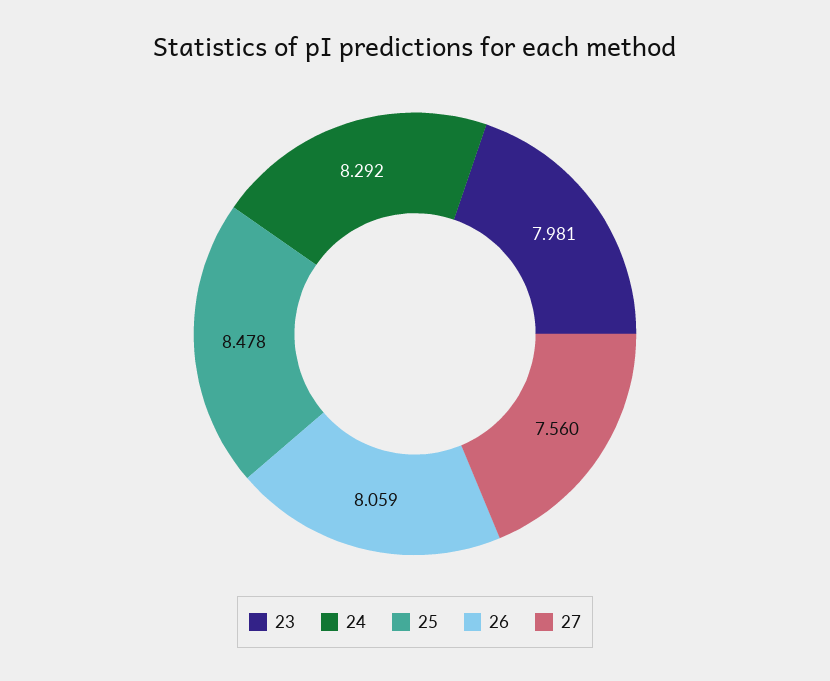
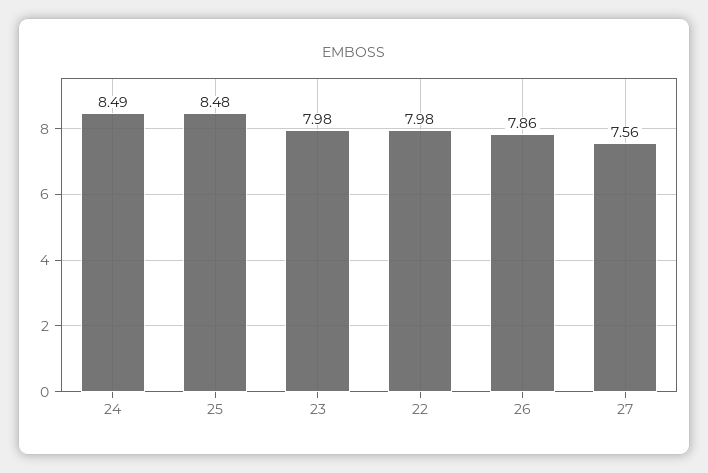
24: 8.292 -> 8.49
26: 8.059 -> 7.86
22: none -> 7.98

